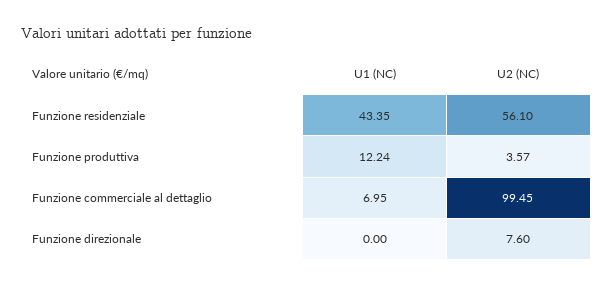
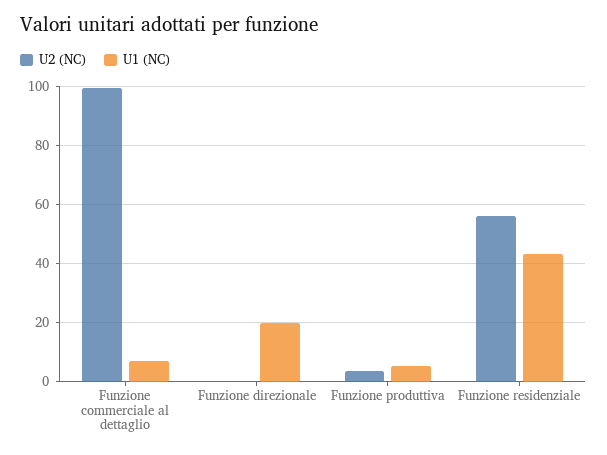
U1 (NC), Funzione produttiva: 12.24 -> 5
U1 (NC), Funzione direzionale: 0 -> 20
U2 (NC), Funzione direzionale: 7.6 -> 0

